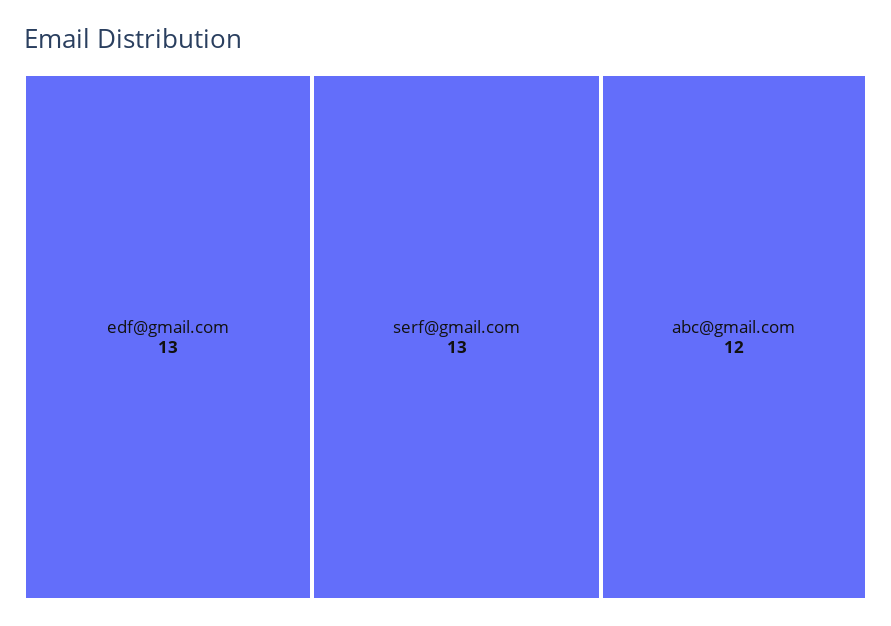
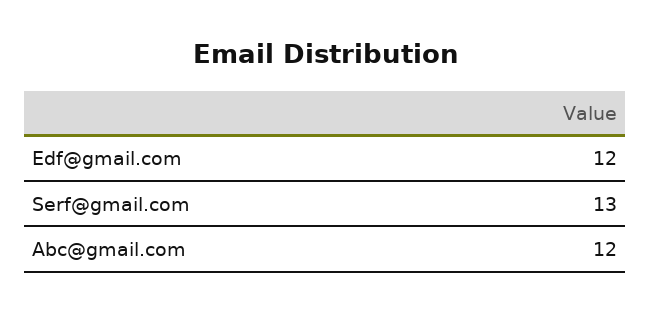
edf@gmail.com: 13 -> 12

